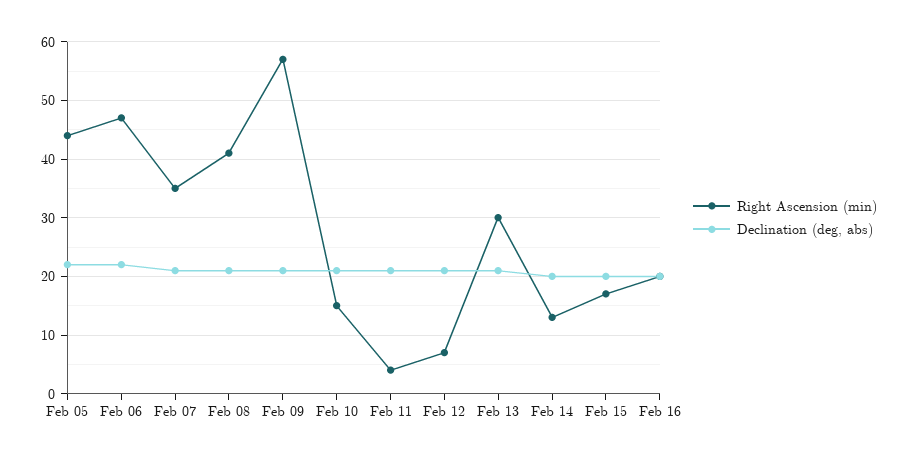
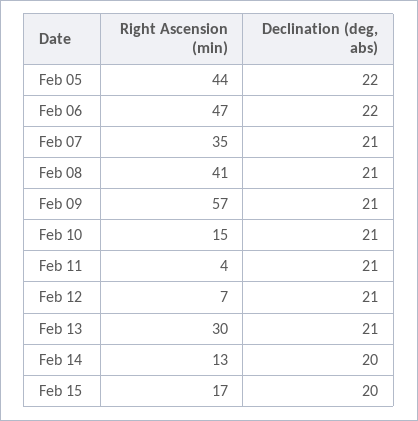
Right Ascension (min), Feb 16: 20 -> none
Declination (deg, abs), Feb 16: 20 -> none

